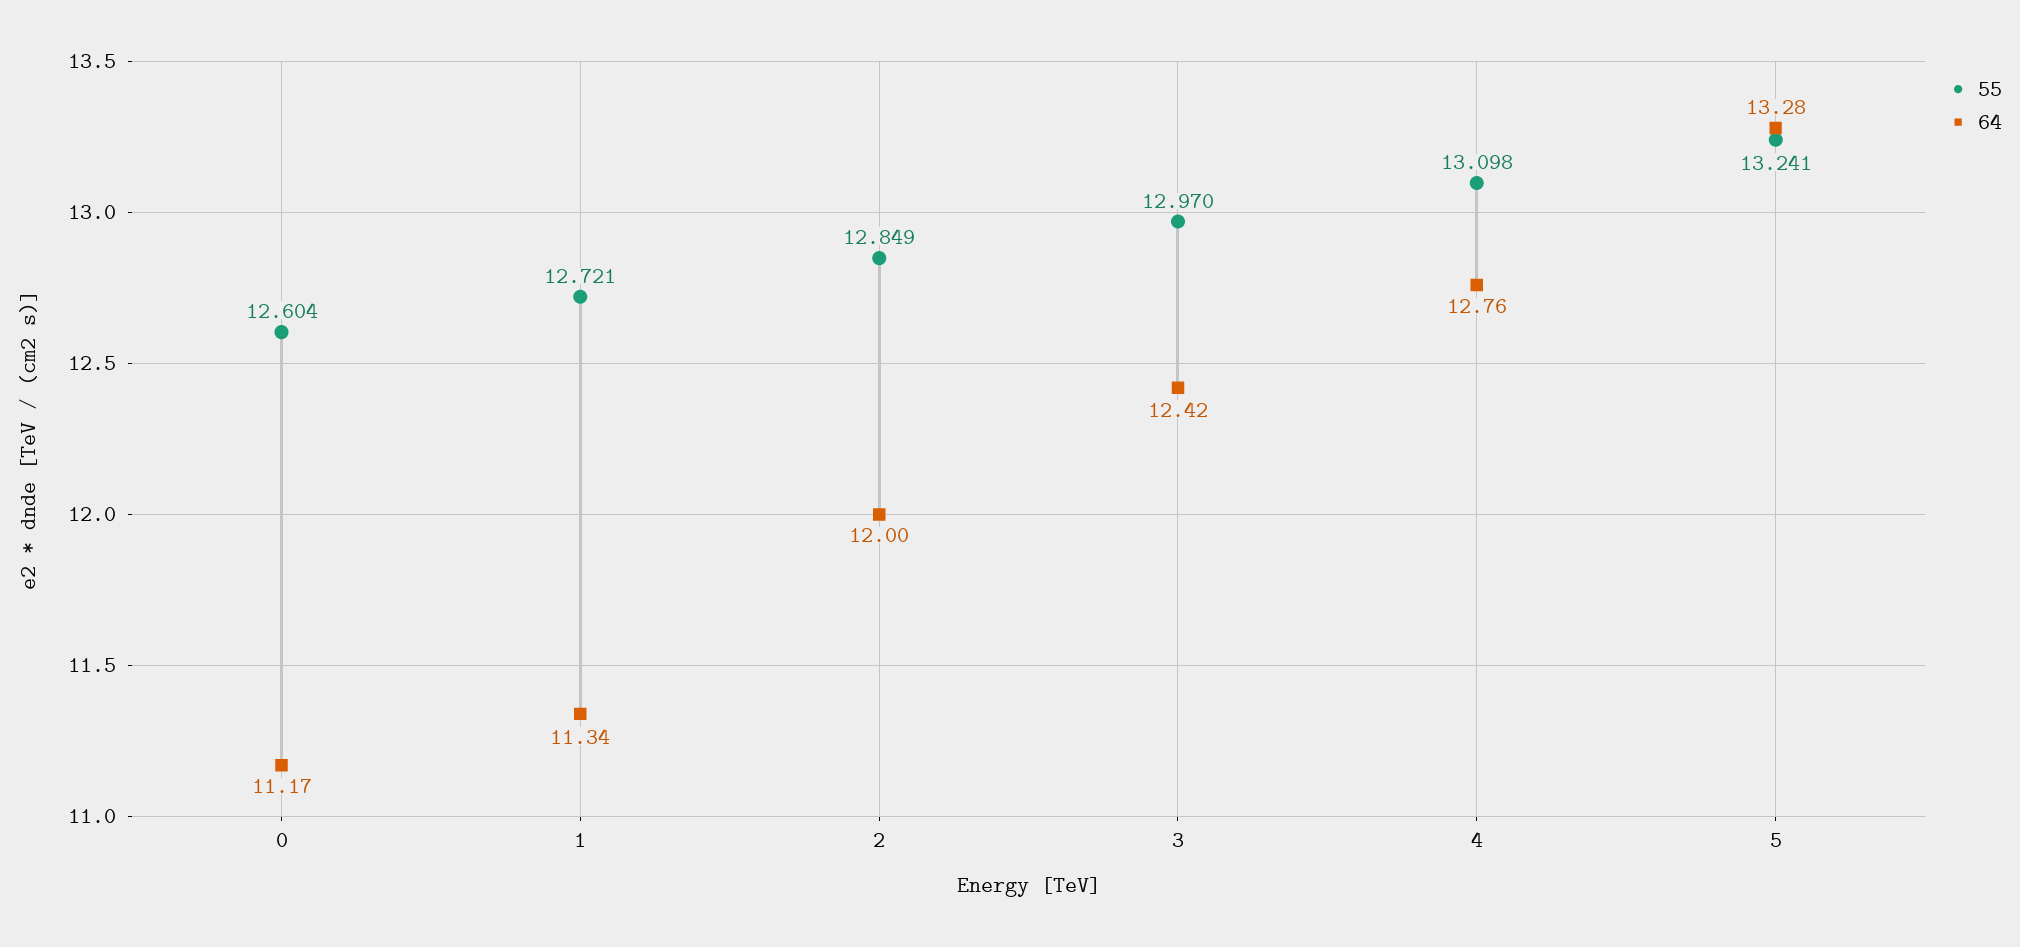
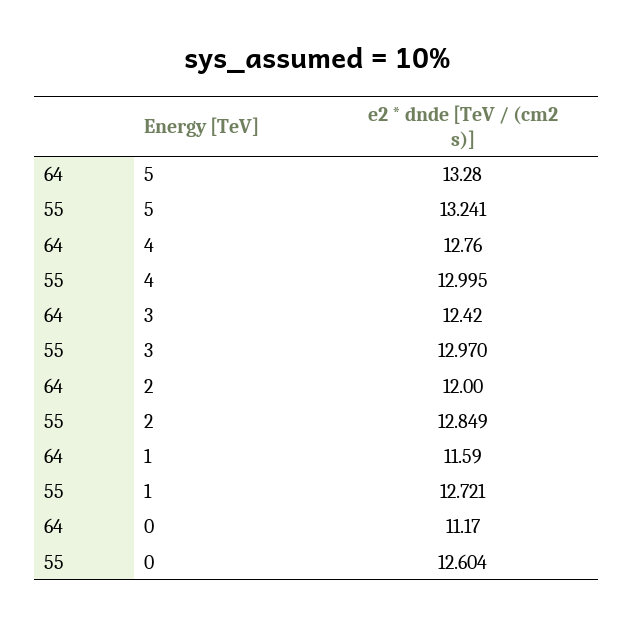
64, 1: 11.34 -> 11.59
55, 4: 13.098 -> 12.995

